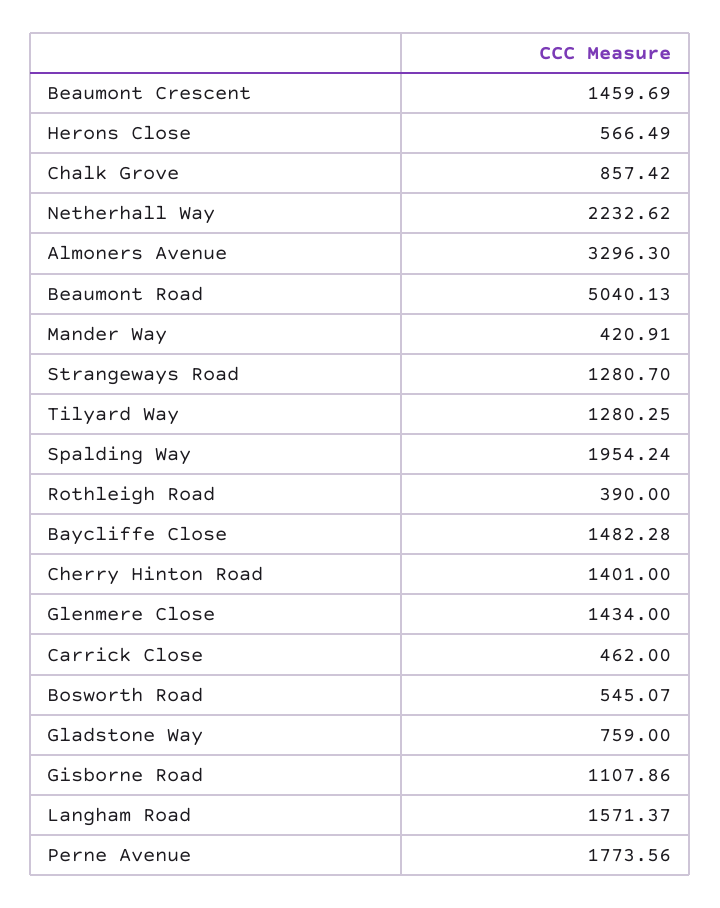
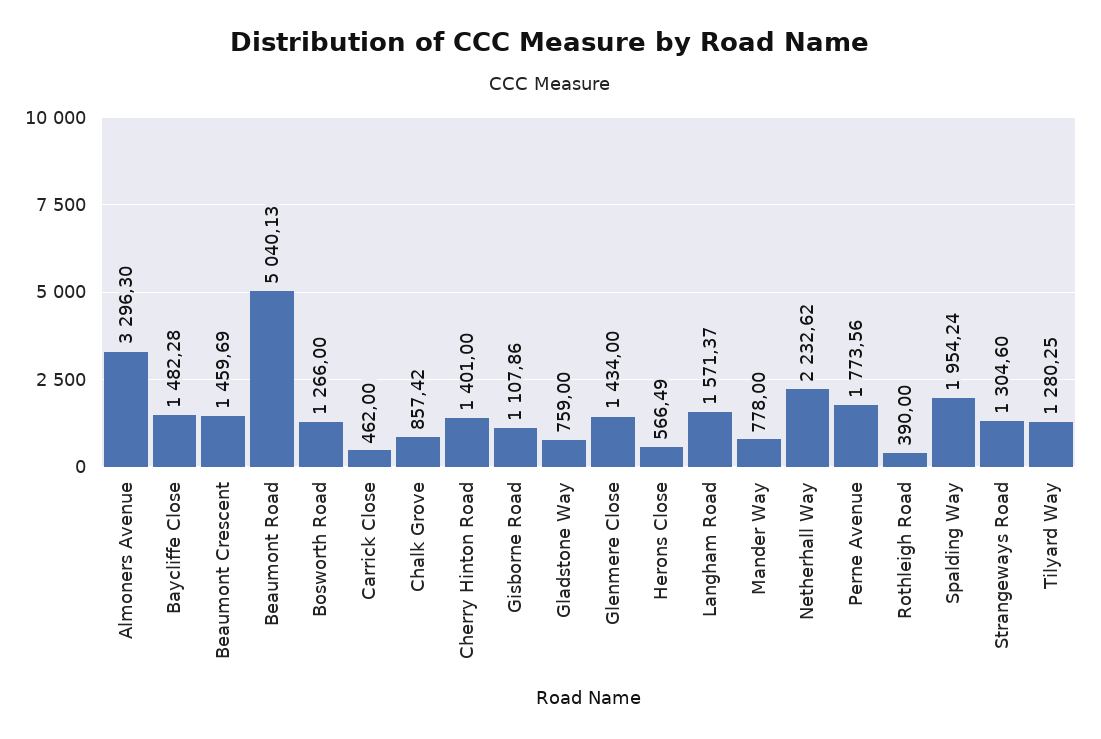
Mander Way: 420.91 -> 778
Strangeways Road: 1280.7 -> 1304.6
Bosworth Road: 545.07 -> 1266

